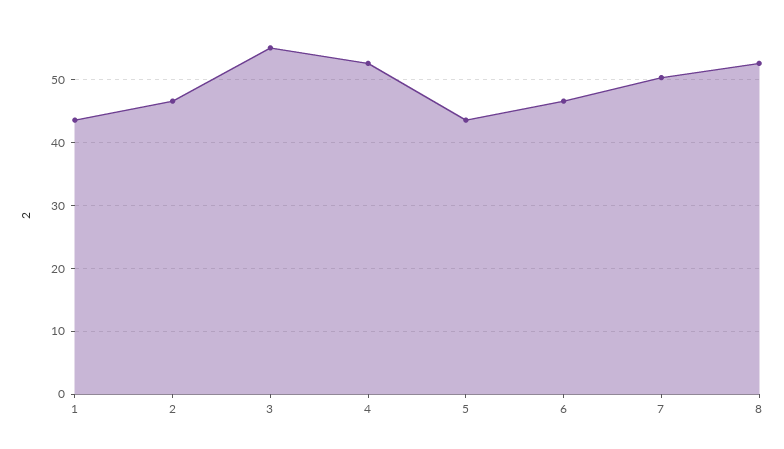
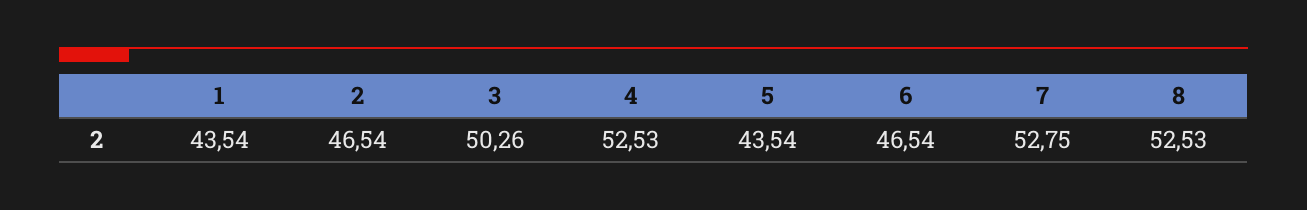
3: 55 -> 50.26
7: 50 -> 52.75

